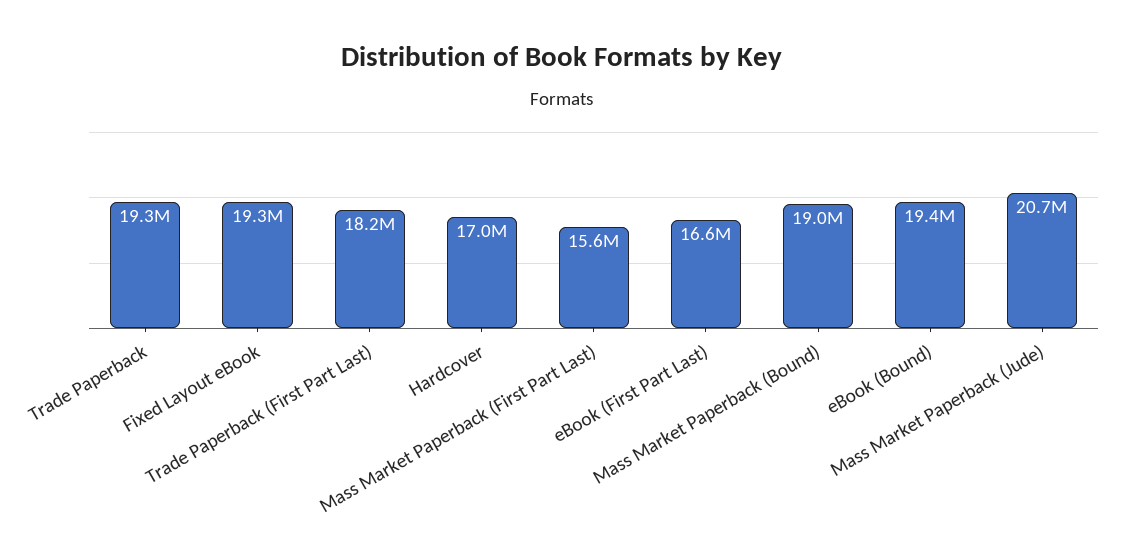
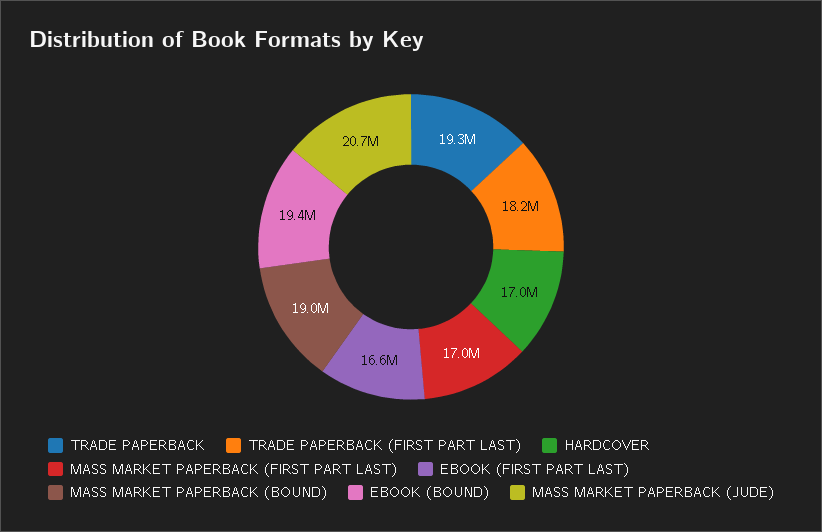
Fixed Layout eBook: 19300000 -> none
Mass Market Paperback (First Part Last): 15600000 -> 17000000

